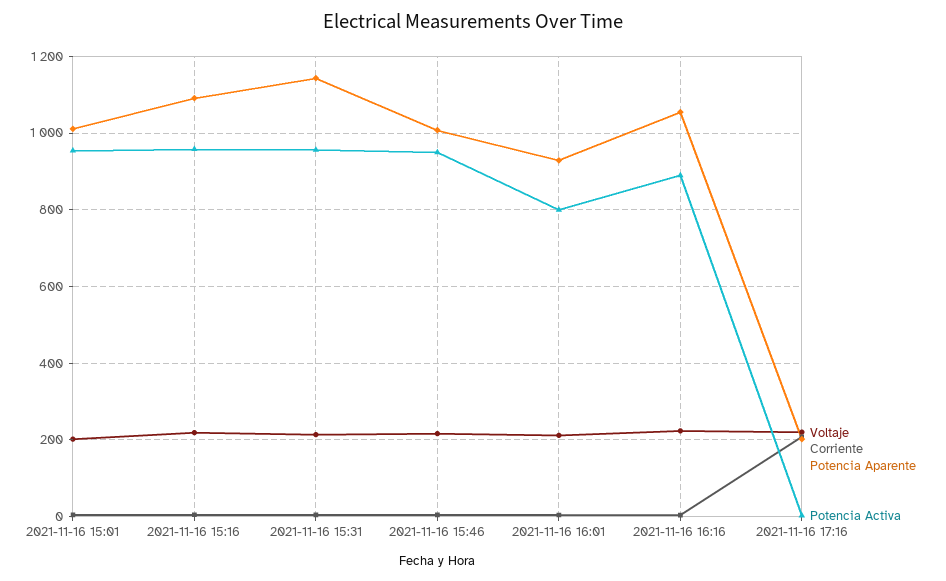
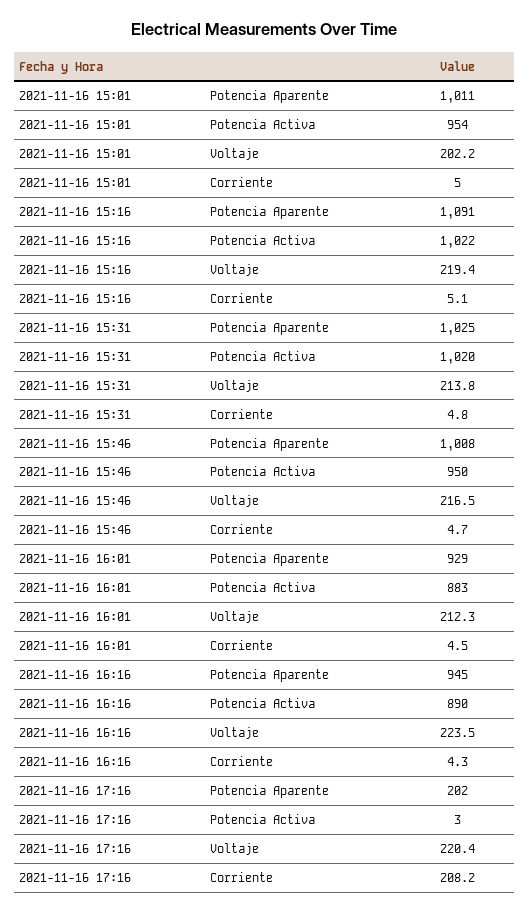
Potencia Activa, 2021-11-16 15:16: 960 -> 1022
Potencia Aparente, 2021-11-16 15:31: 1140 -> 1025
Potencia Activa, 2021-11-16 15:31: 960 -> 1020
Potencia Activa, 2021-11-16 16:01: 800 -> 883
Potencia Aparente, 2021-11-16 16:16: 1060 -> 945

